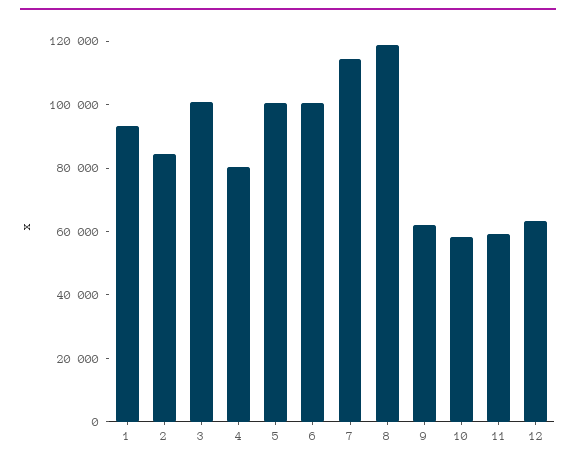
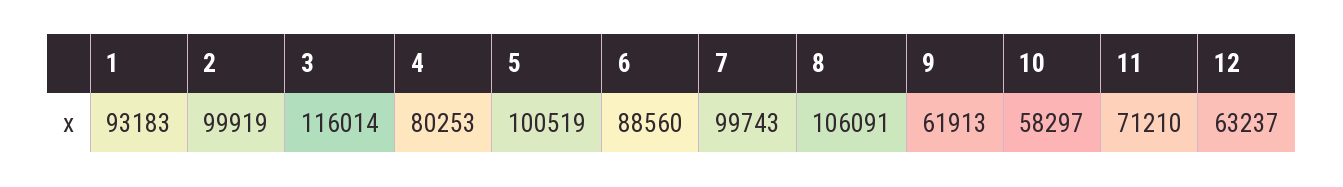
2: 85000 -> 99919
3: 100000 -> 116014
6: 100000 -> 88560
7: 115000 -> 99743
8: 120000 -> 106091
11: 60000 -> 71210

